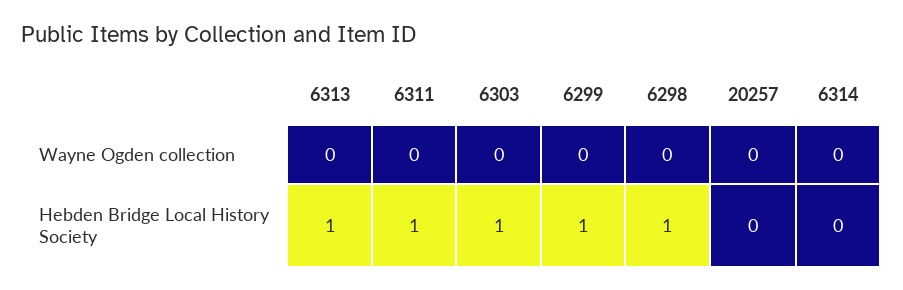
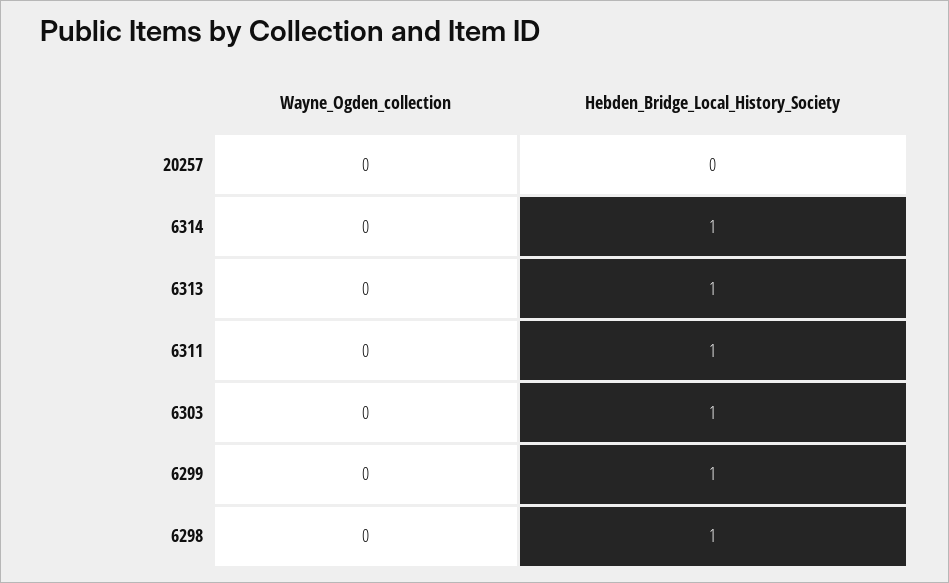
6314, Hebden Bridge Local History Society: 0 -> 1

